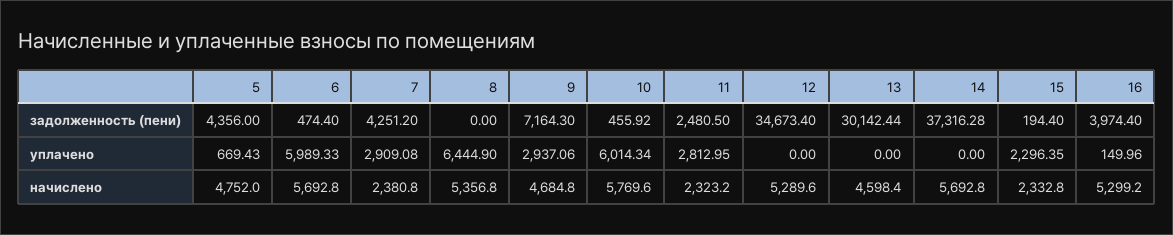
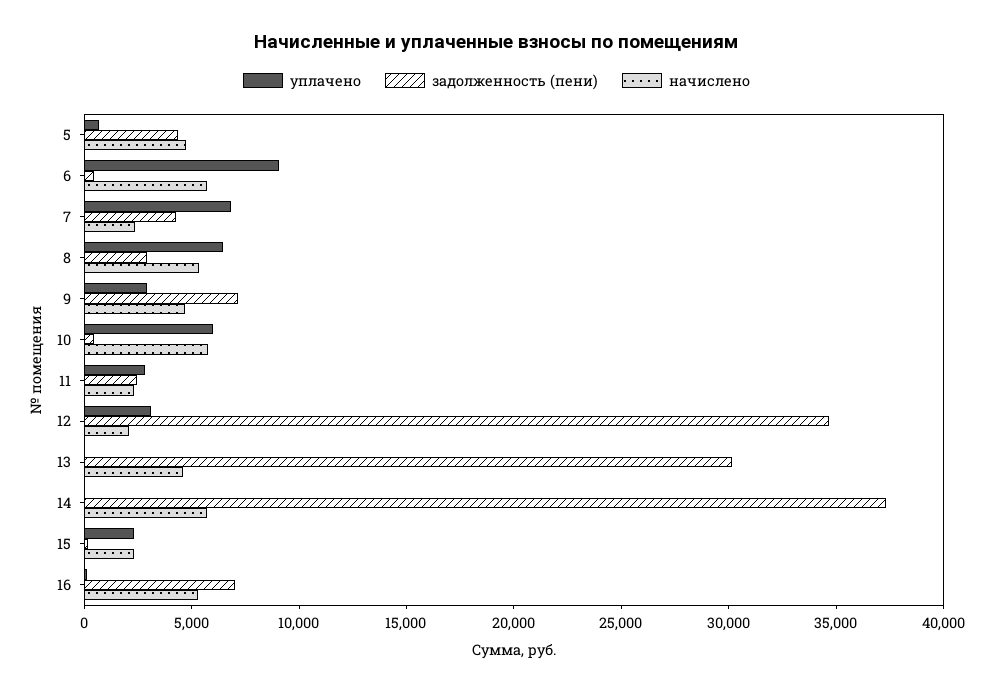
задолженность (пени), 8: 0 -> 3000
задолженность (пени), 16: 3974.4 -> 7000
уплачено, 6: 5989.33 -> 9000
уплачено, 7: 2909.08 -> 7000
уплачено, 12: 0 -> 3000
начислено, 12: 5289.6 -> 2000

